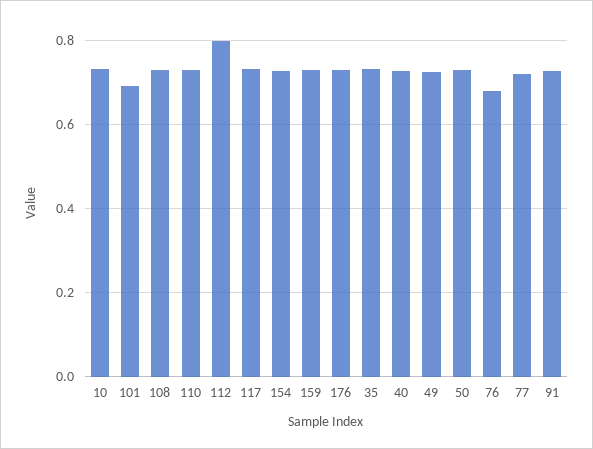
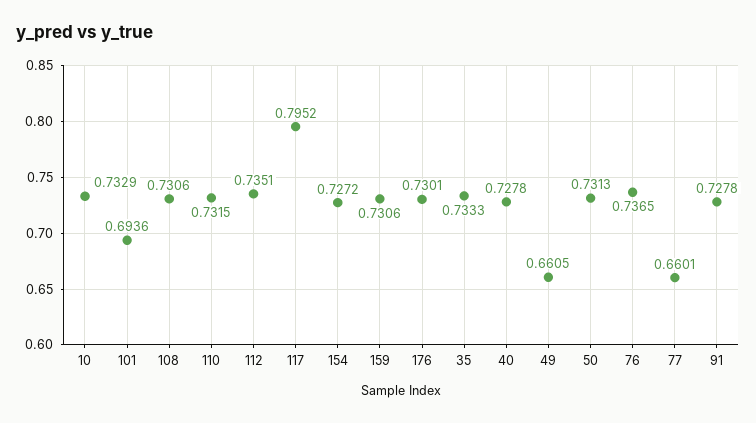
112: 0.8 -> 0.7351
117: 0.74 -> 0.7952
49: 0.72 -> 0.6605
76: 0.68 -> 0.7365
77: 0.72 -> 0.6601

